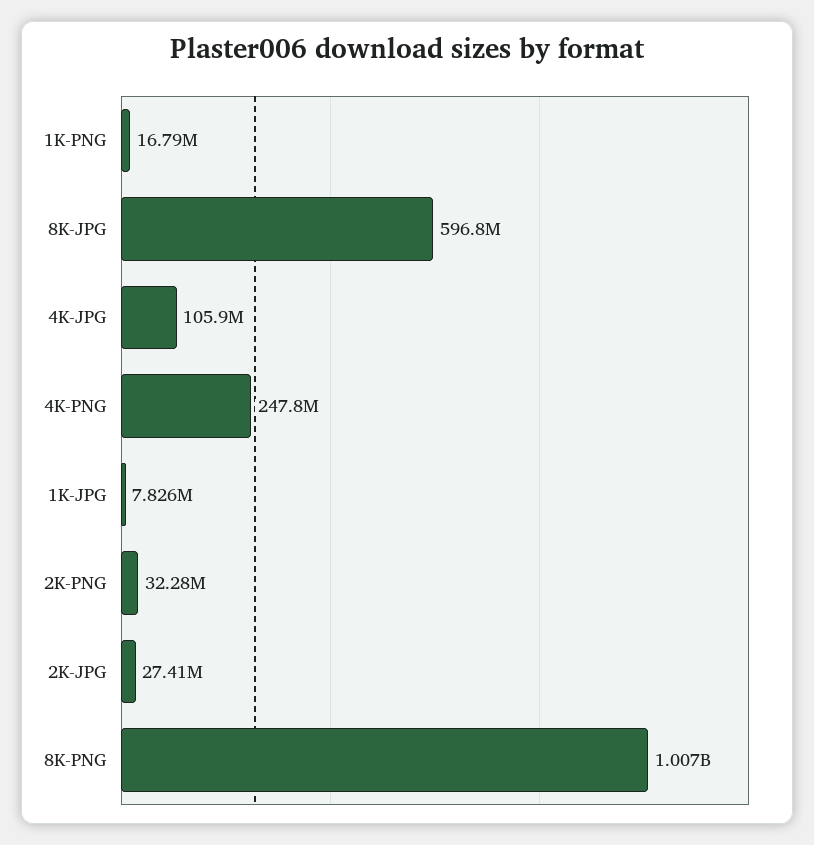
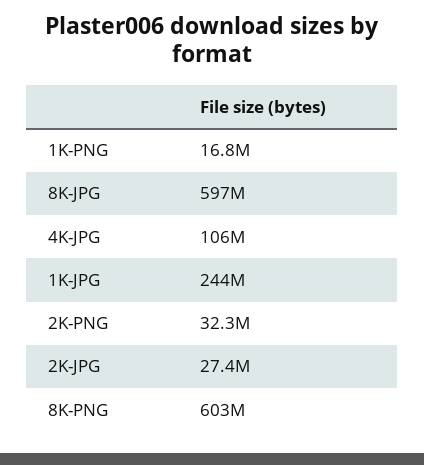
4K-PNG: 247800000 -> none
1K-JPG: 7826000 -> 244000000
8K-PNG: 1007000000 -> 603000000

